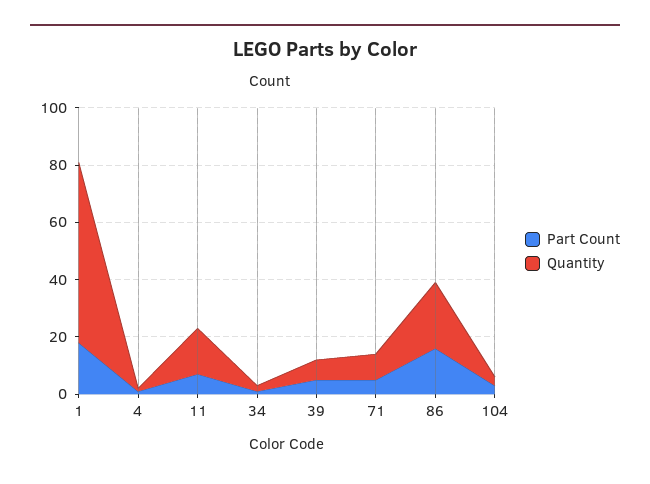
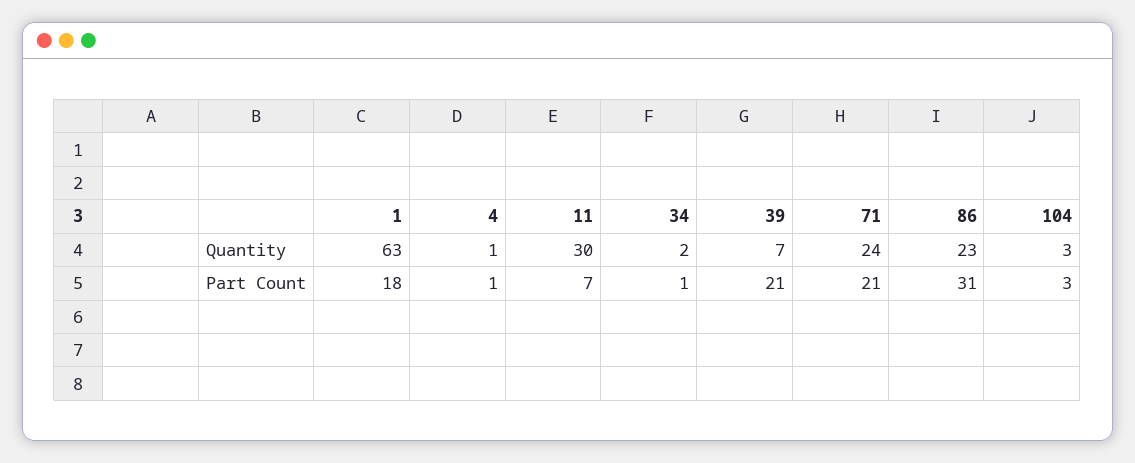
Quantity, 11: 15 -> 30
Part Count, 39: 5 -> 21
Part Count, 71: 5 -> 21
Quantity, 71: 10 -> 24
Part Count, 86: 15 -> 31

